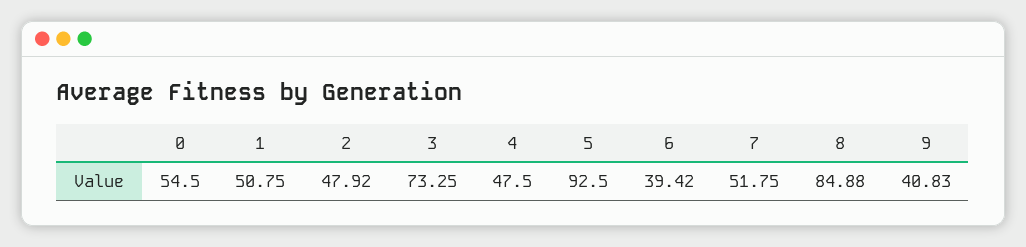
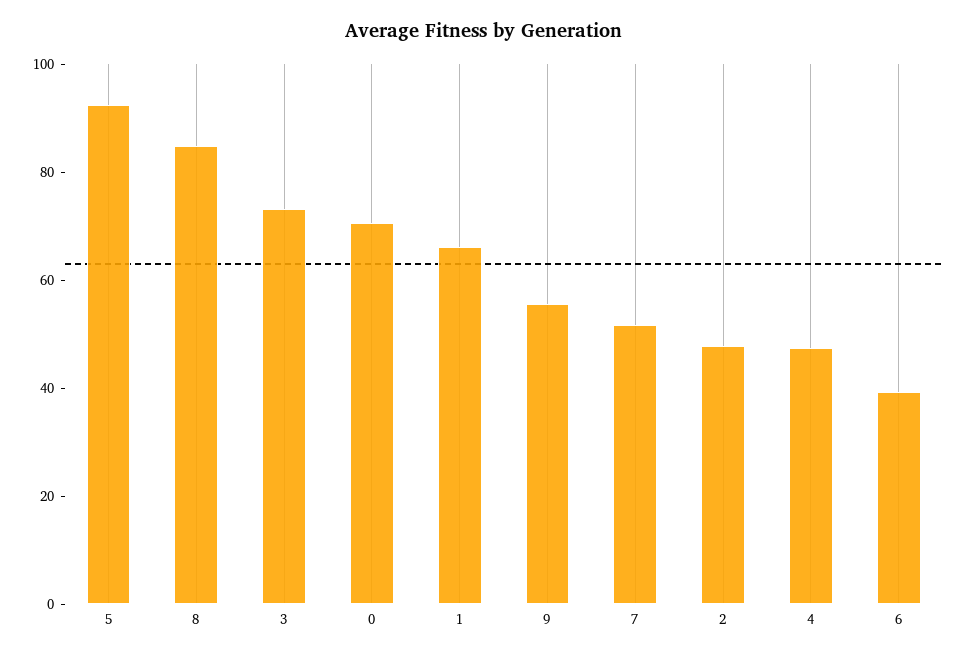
0: 54.5 -> 70
1: 50.75 -> 65
9: 40.83 -> 55

